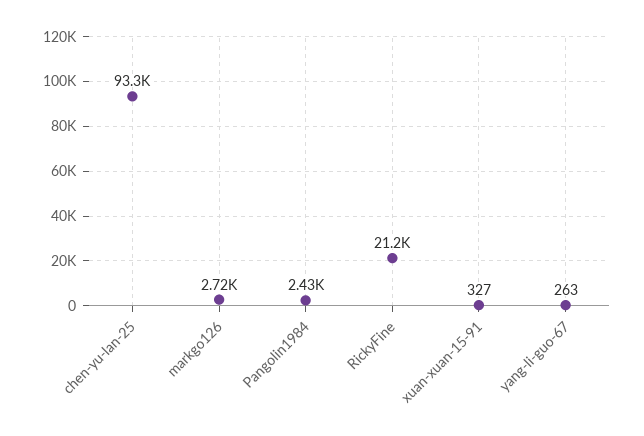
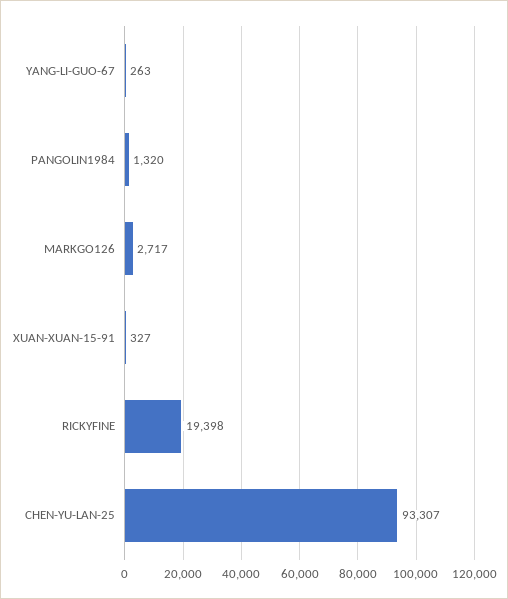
Pangolin1984: 2430 -> 1320
RickyFine: 21200 -> 19398

